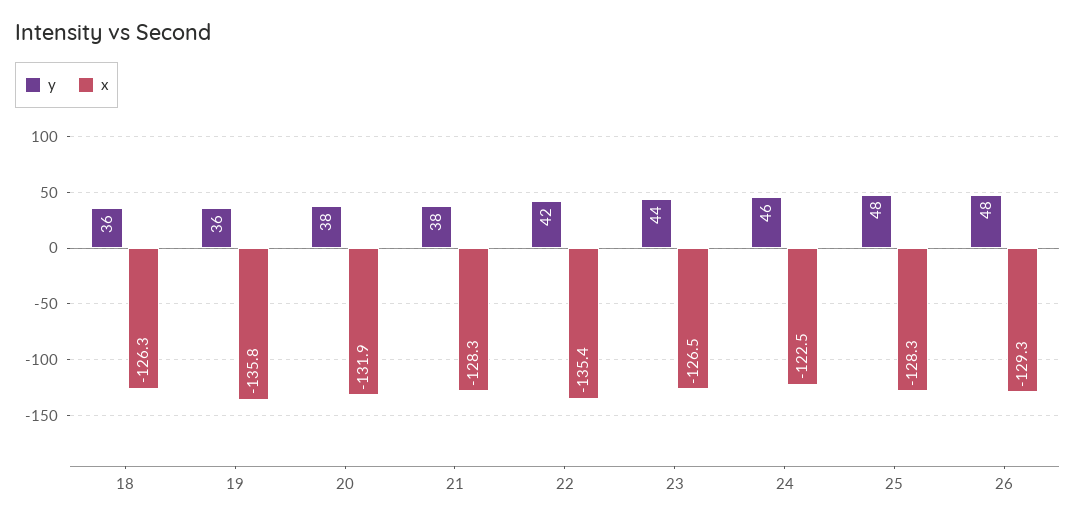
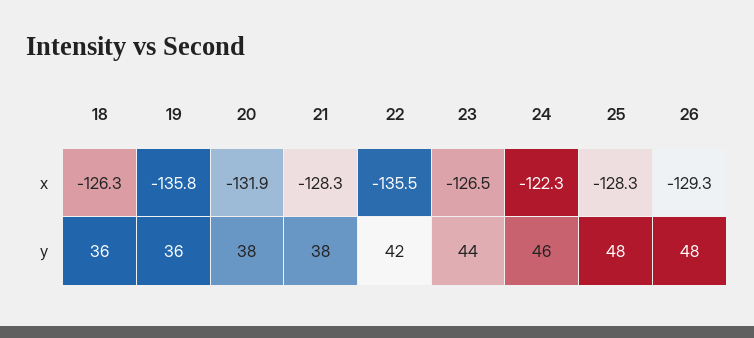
x, 22: -135.4 -> -135.5
x, 24: -122.5 -> -122.3

